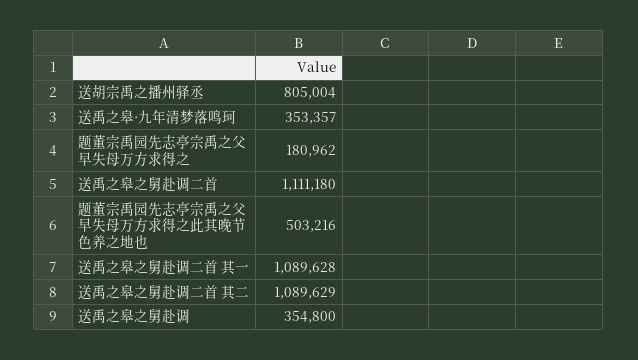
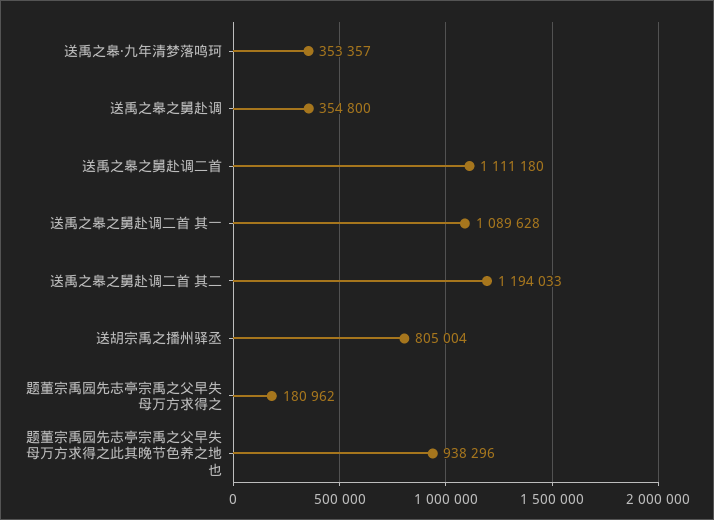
题董宗禹园先志亭宗禹之父早失母万方求得之此其晚节色养之地也: 503216 -> 938296
送禹之皋之舅赴调二首 其二: 1089629 -> 1194033

